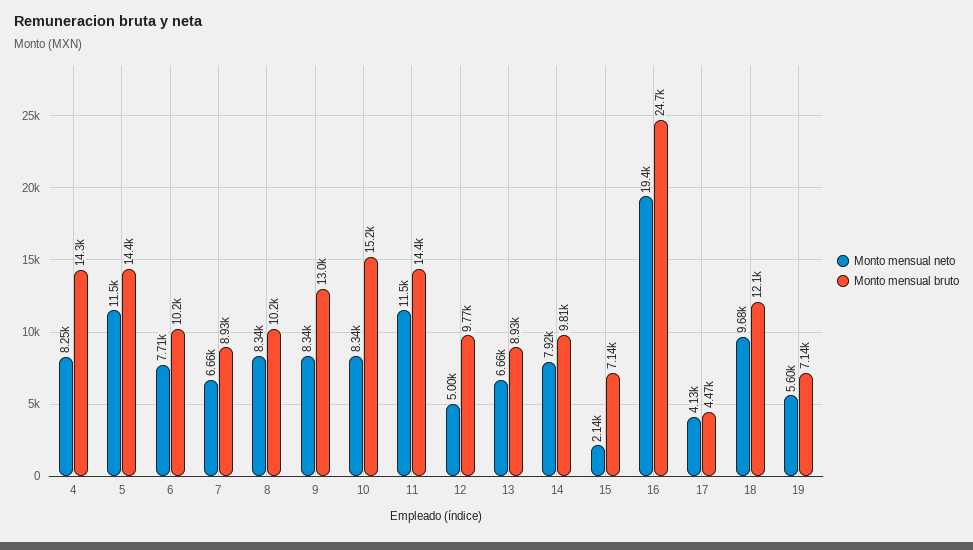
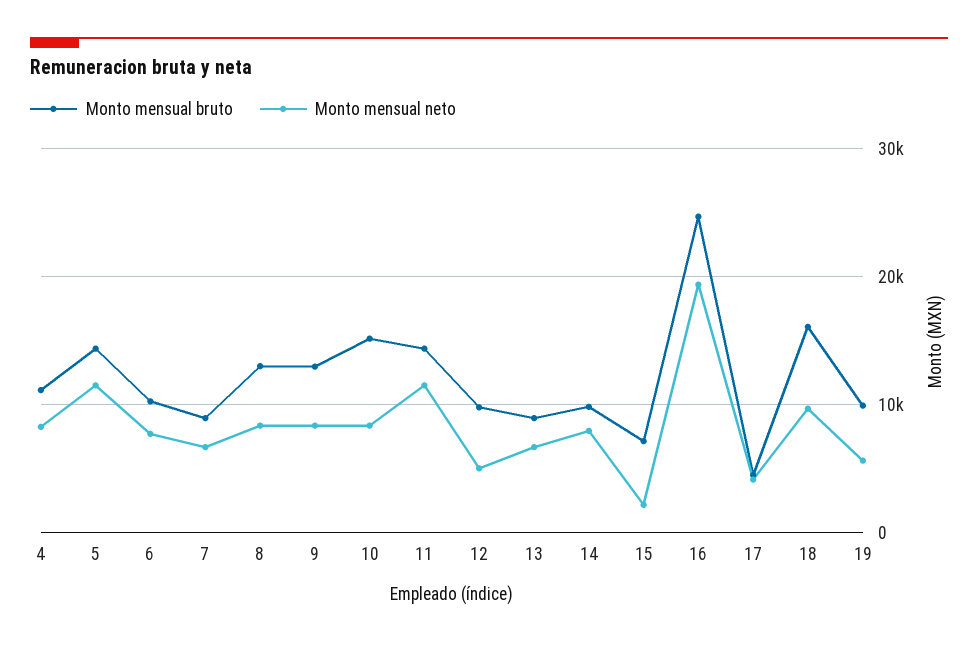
Monto mensual bruto, 4: 14300 -> 11000
Monto mensual bruto, 8: 10200 -> 13000
Monto mensual bruto, 18: 12100 -> 16000
Monto mensual bruto, 19: 7140 -> 10000

